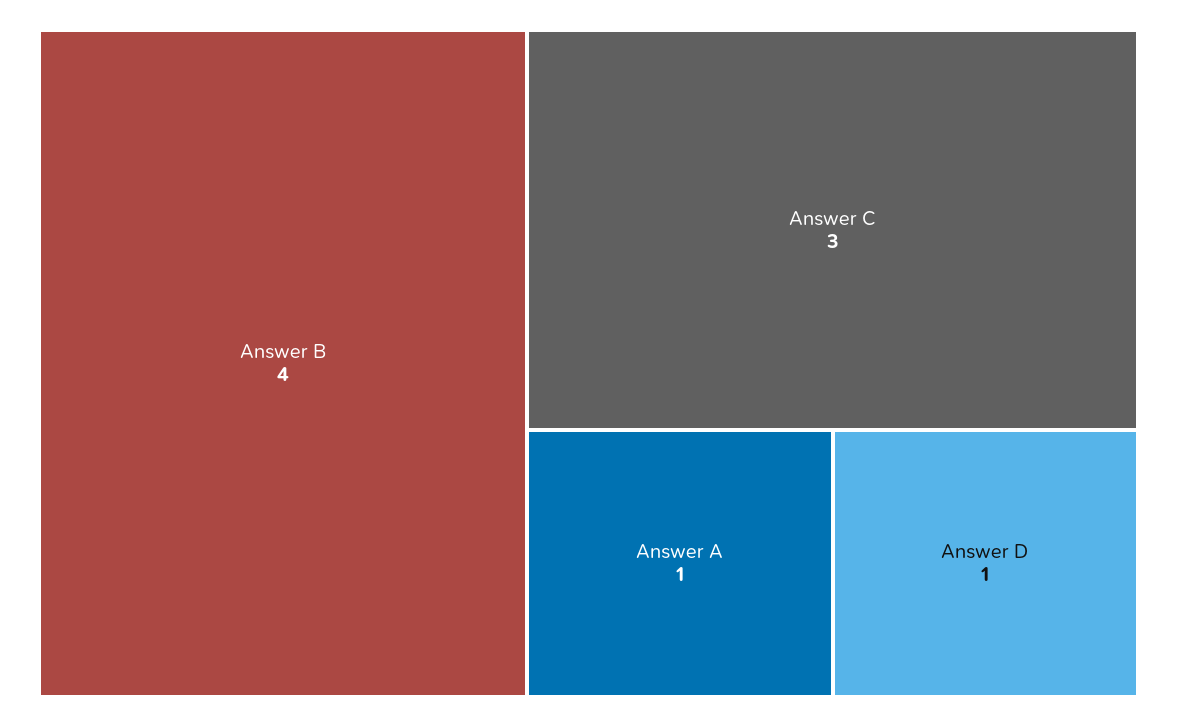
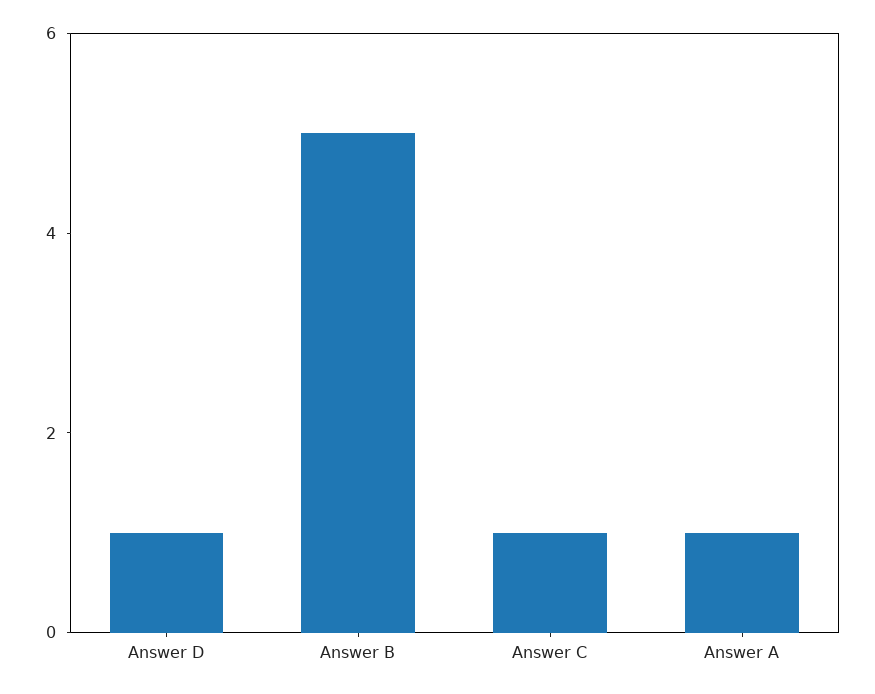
Answer B: 4 -> 5
Answer C: 3 -> 1

